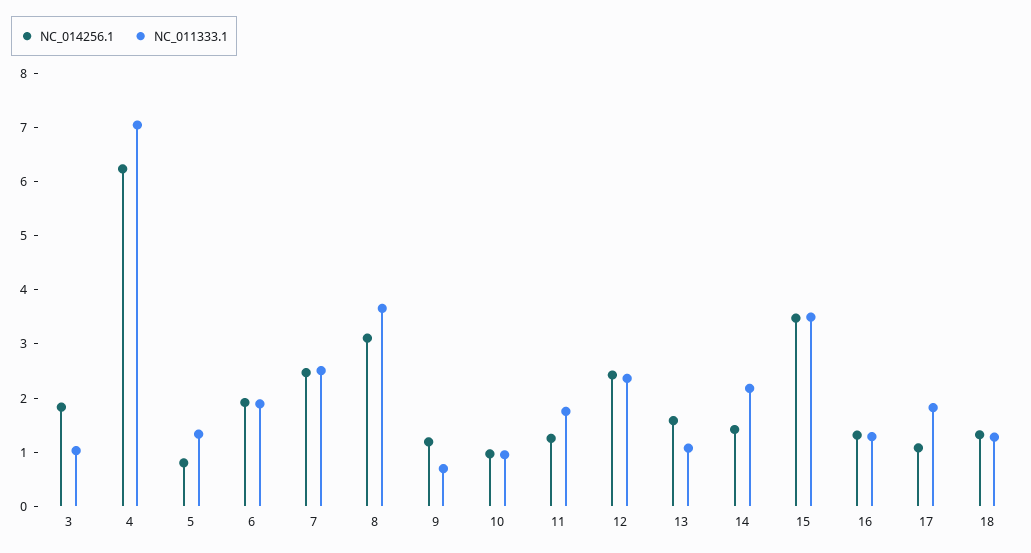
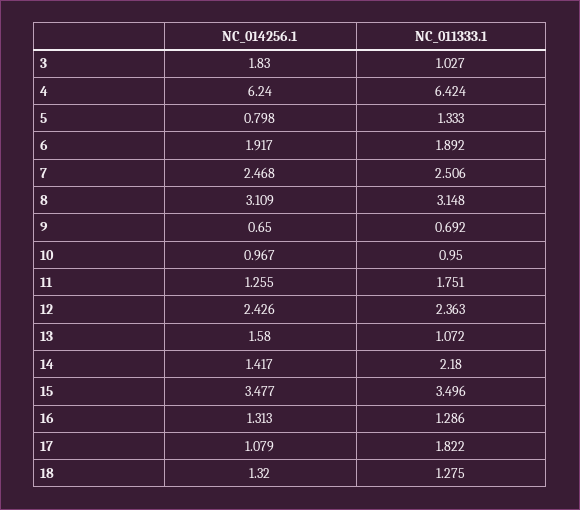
NC_011333.1, 4: 7 -> 6.424
NC_011333.1, 8: 3.6 -> 3.148
NC_014256.1, 9: 1.2 -> 0.65

